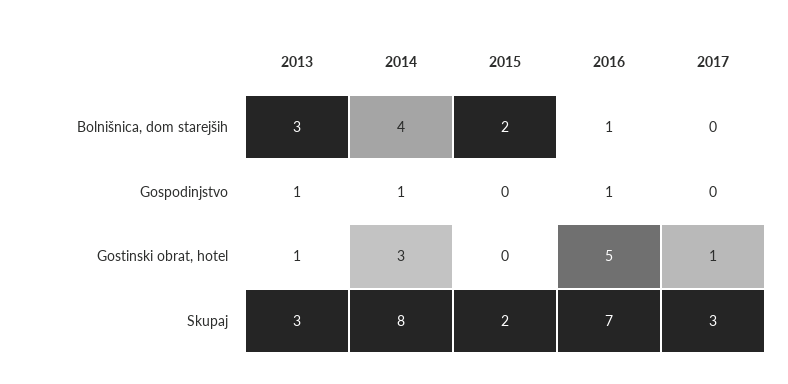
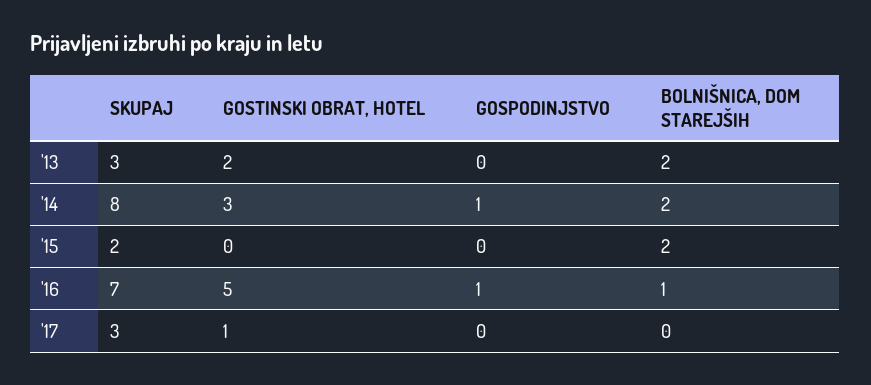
2013, Bolnišnica, dom starejših: 3 -> 2
2014, Bolnišnica, dom starejših: 4 -> 2
2013, Gospodinjstvo: 1 -> 0
2013, Gostinski obrat, hotel: 1 -> 2

